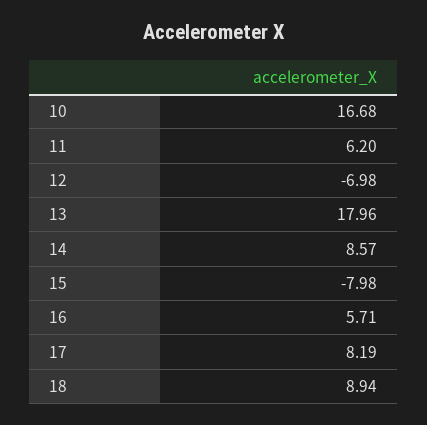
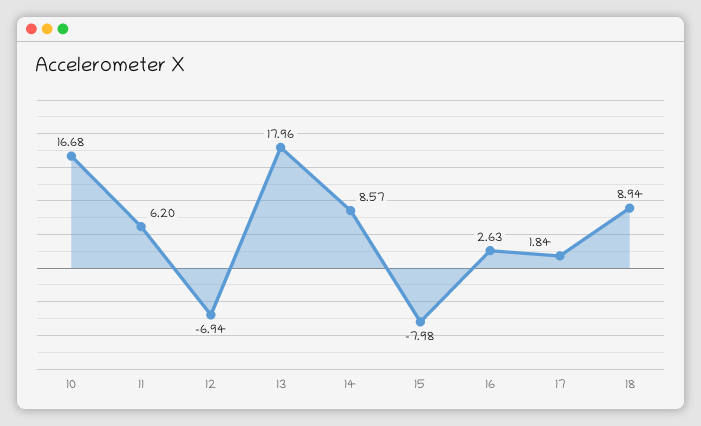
12: -6.98 -> -6.94
16: 5.71 -> 2.63
17: 8.19 -> 1.84

